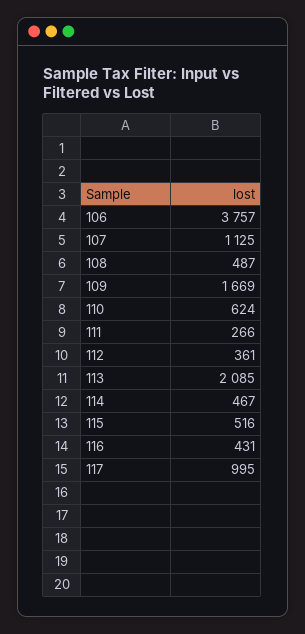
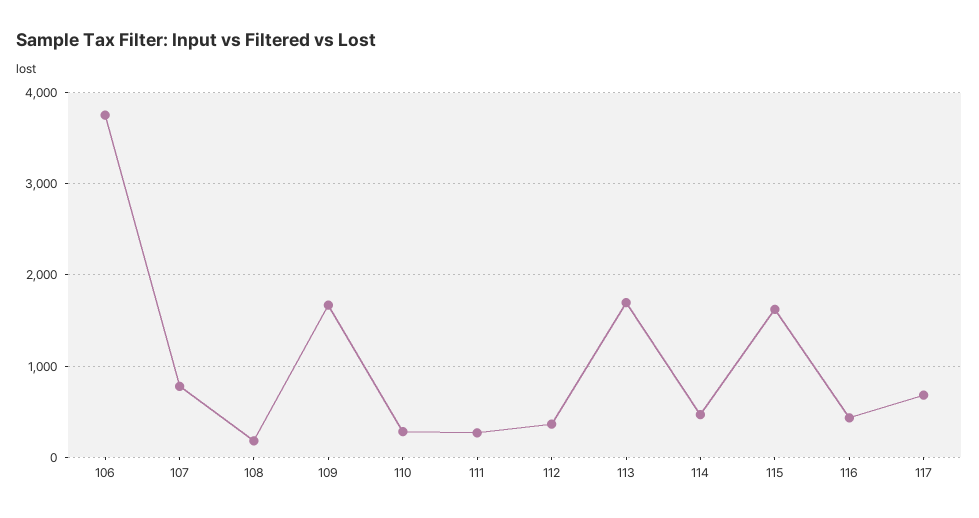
107: 1125 -> 800
108: 487 -> 200
110: 624 -> 300
113: 2085 -> 1700
115: 516 -> 1600
117: 995 -> 700

